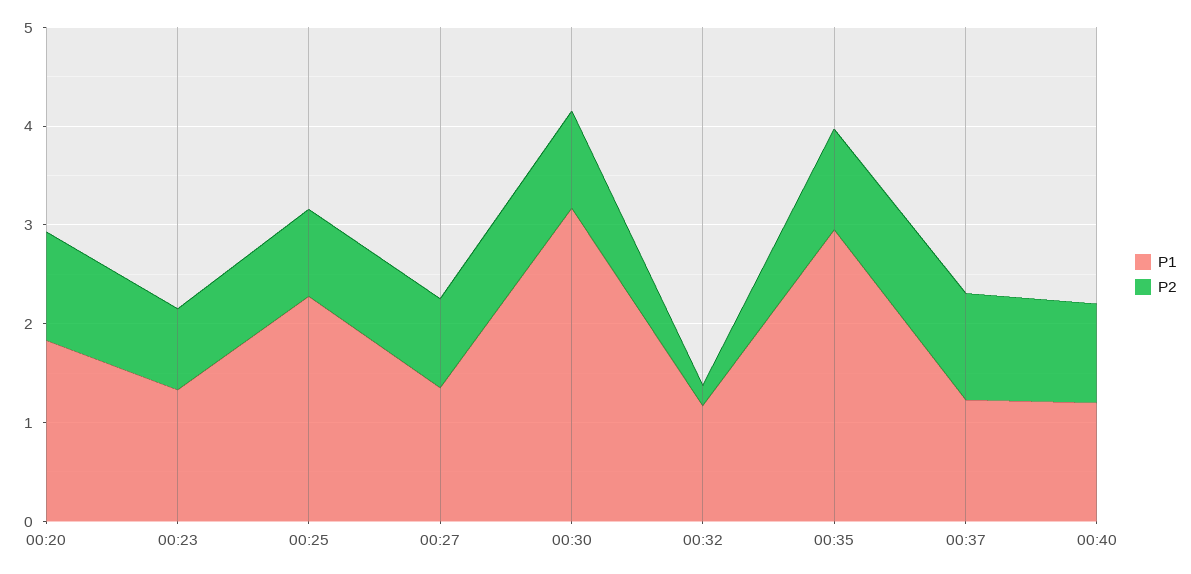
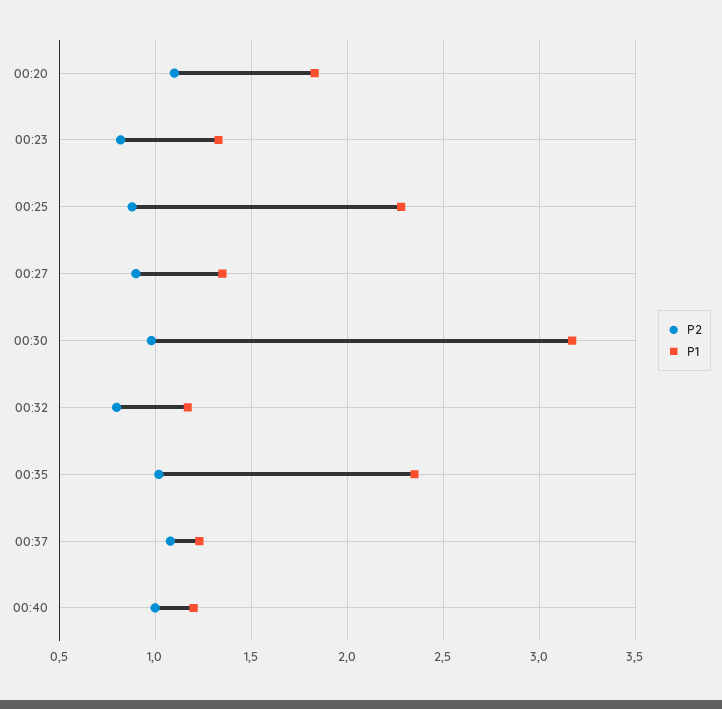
P2, 00:32: 0.2 -> 0.8
P1, 00:35: 3 -> 2.35

